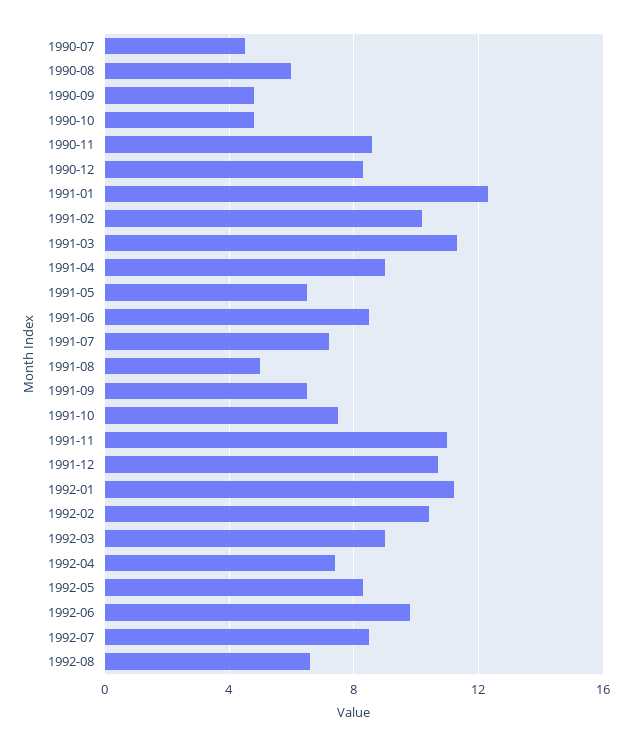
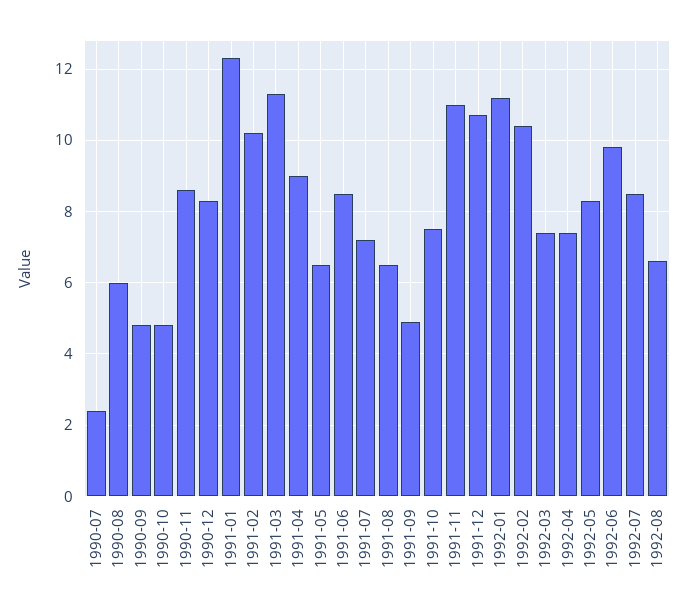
1990-07: 4.5 -> 2.5
1991-08: 5 -> 6.5
1991-09: 6.5 -> 5
1992-03: 9 -> 7.5

